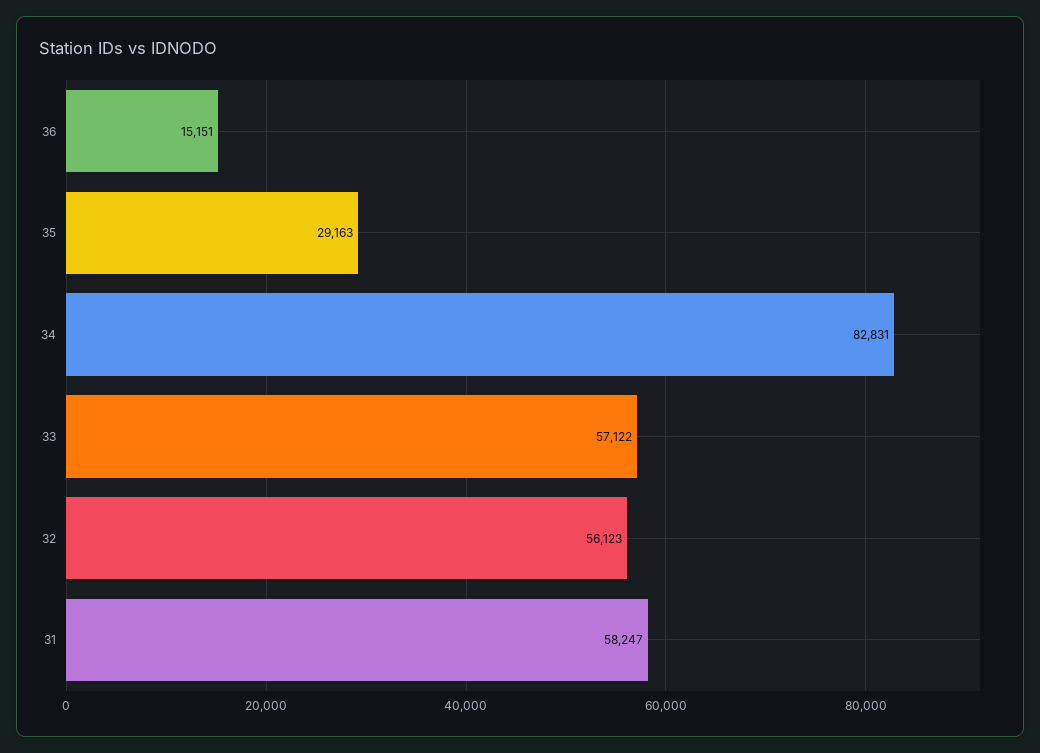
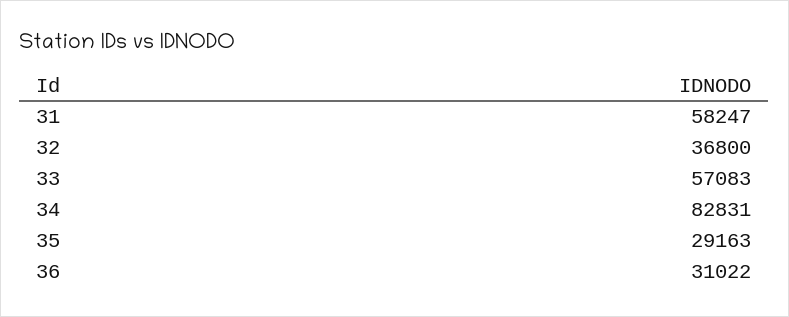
36: 15151 -> 31022
33: 57122 -> 57083
32: 56123 -> 36800

